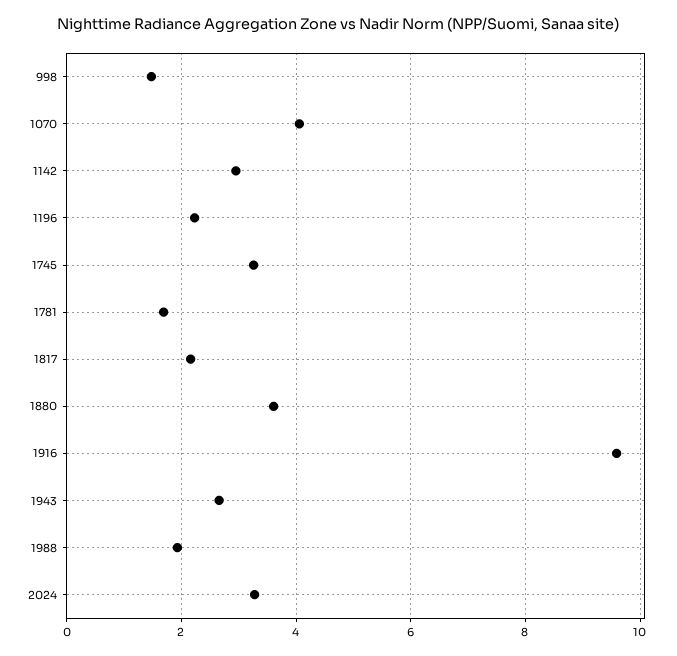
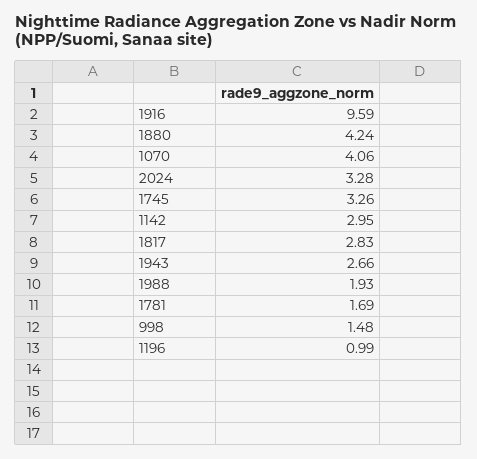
1196: 2.2 -> 0.99
1817: 2.2 -> 2.83
1880: 3.6 -> 4.24

